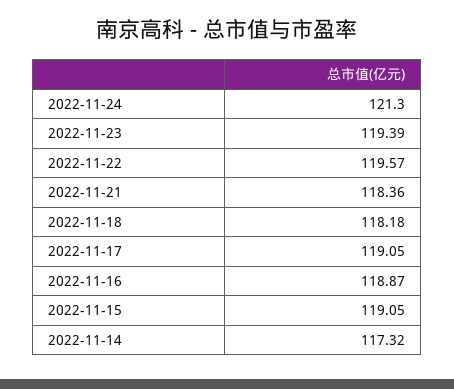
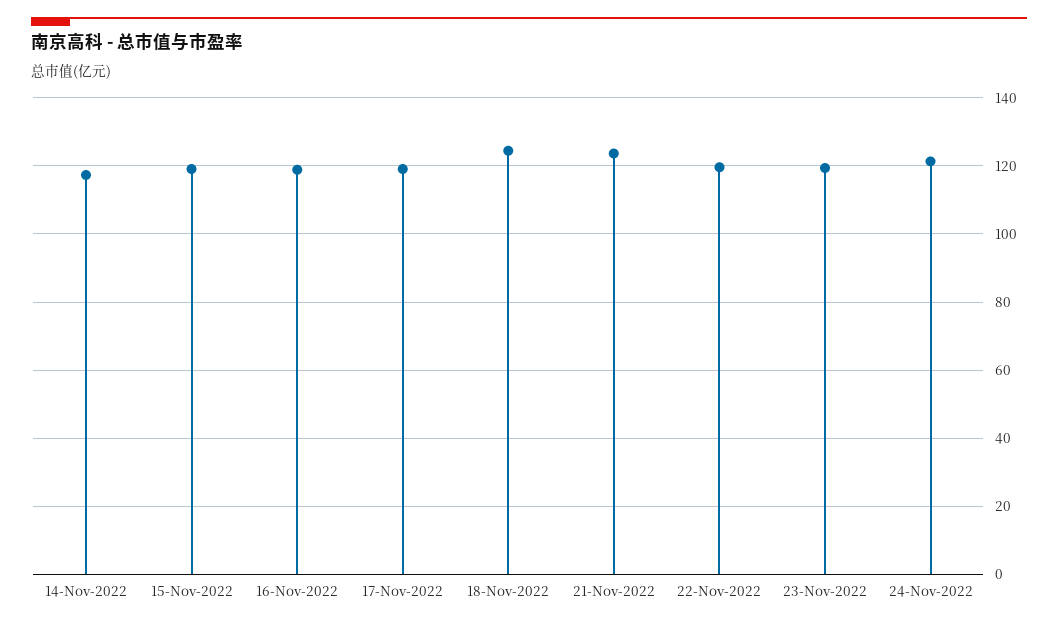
2022-11-21: 118.36 -> 124
2022-11-18: 118.18 -> 124

